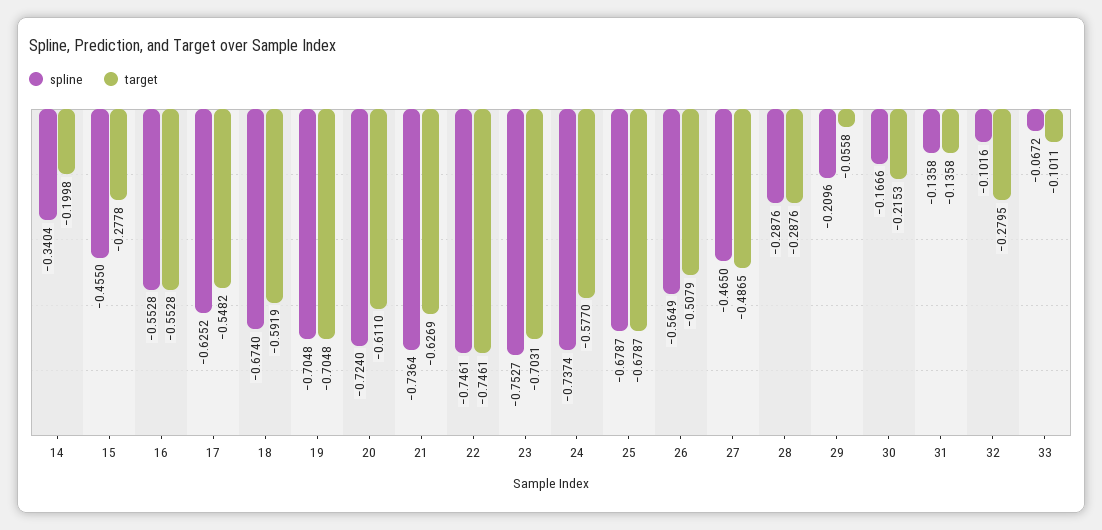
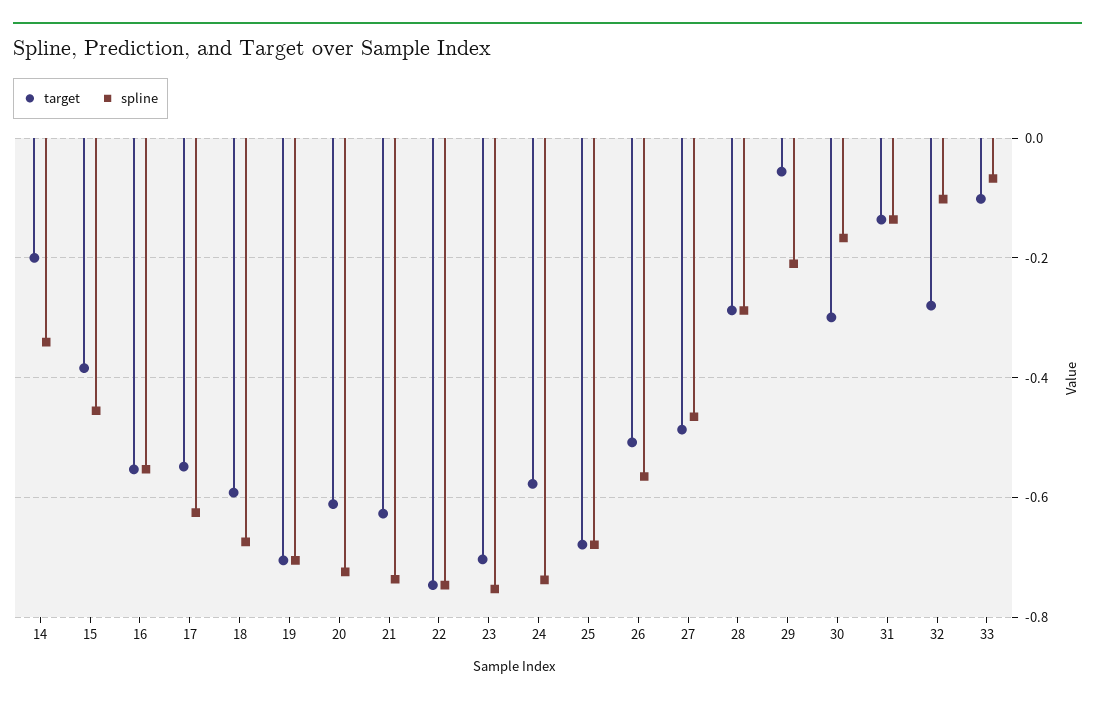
target, 15: -0.2778 -> -0.38
target, 30: -0.2153 -> -0.3

